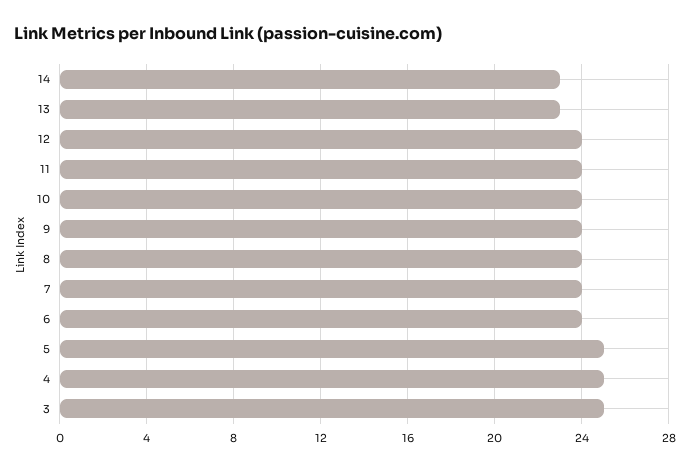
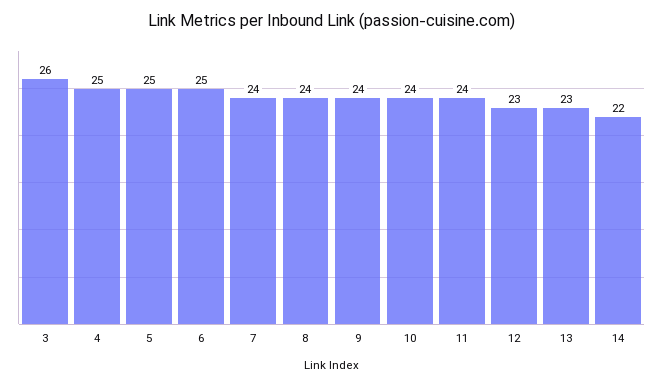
14: 23 -> 22
12: 24 -> 23
6: 24 -> 25
3: 25 -> 26

